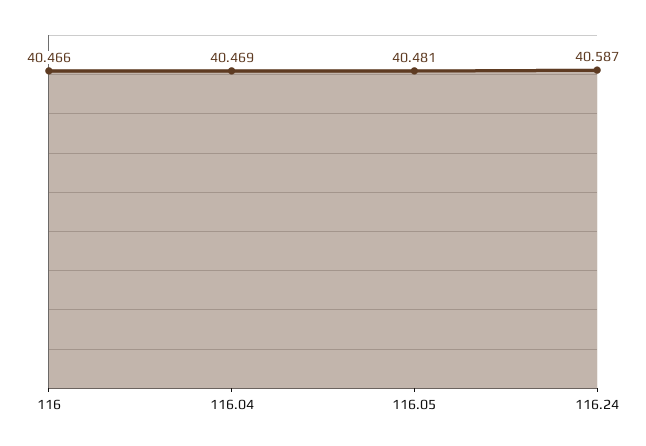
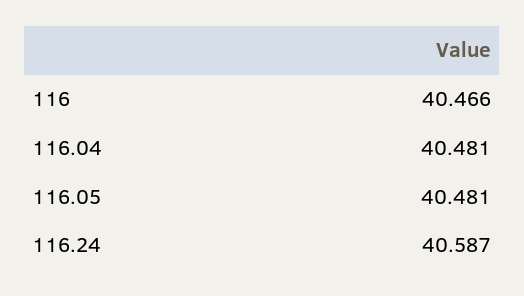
116.04: 40.469 -> 40.481

